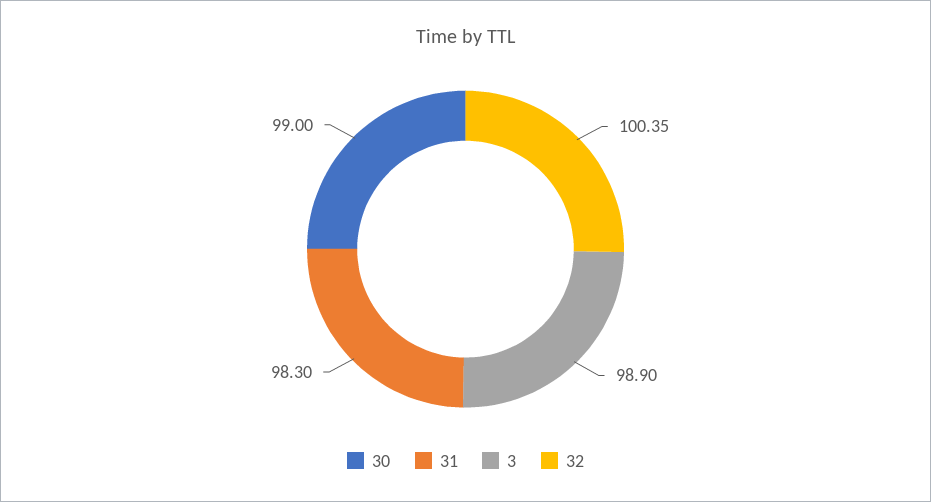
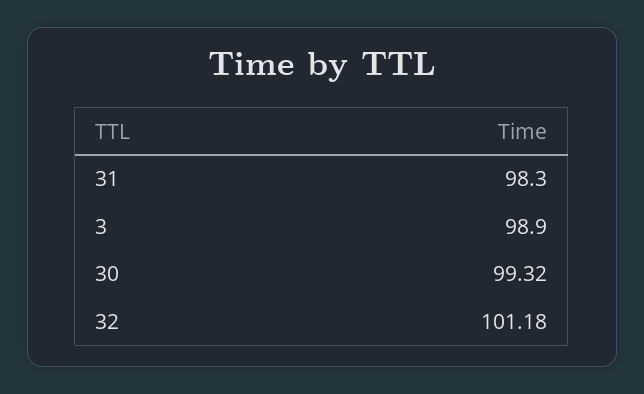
30: 99 -> 99.32
32: 100.35 -> 101.18

